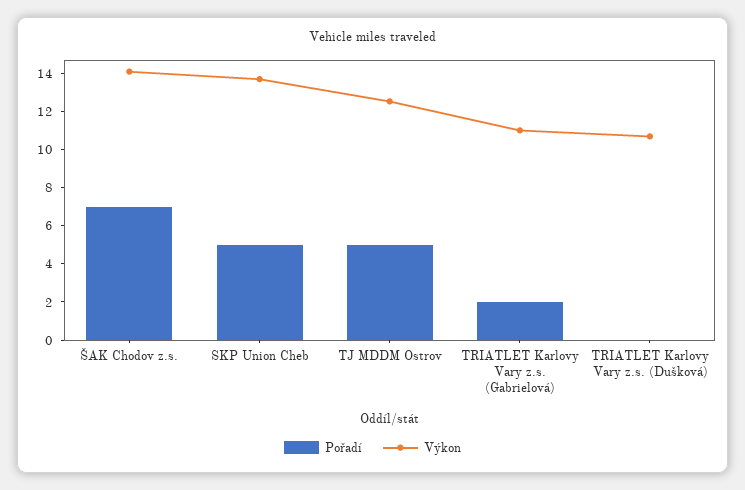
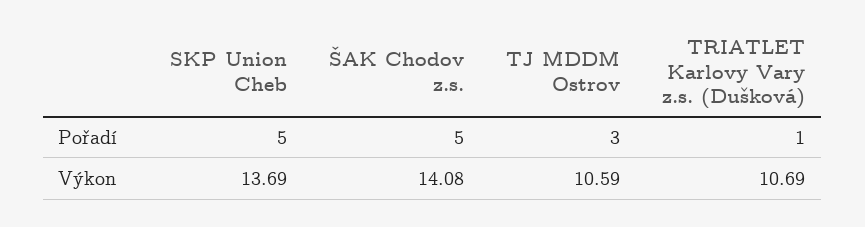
Pořadí, ŠAK Chodov z.s.: 7 -> 5
Pořadí, TJ MDDM Ostrov: 5 -> 3
Výkon, TJ MDDM Ostrov: 12.5 -> 10.59
Pořadí, TRIATLET Karlovy Vary z.s. (Gabrielová): 2 -> none
Výkon, TRIATLET Karlovy Vary z.s. (Gabrielová): 11 -> none
Pořadí, TRIATLET Karlovy Vary z.s. (Dušková): 0 -> 1

